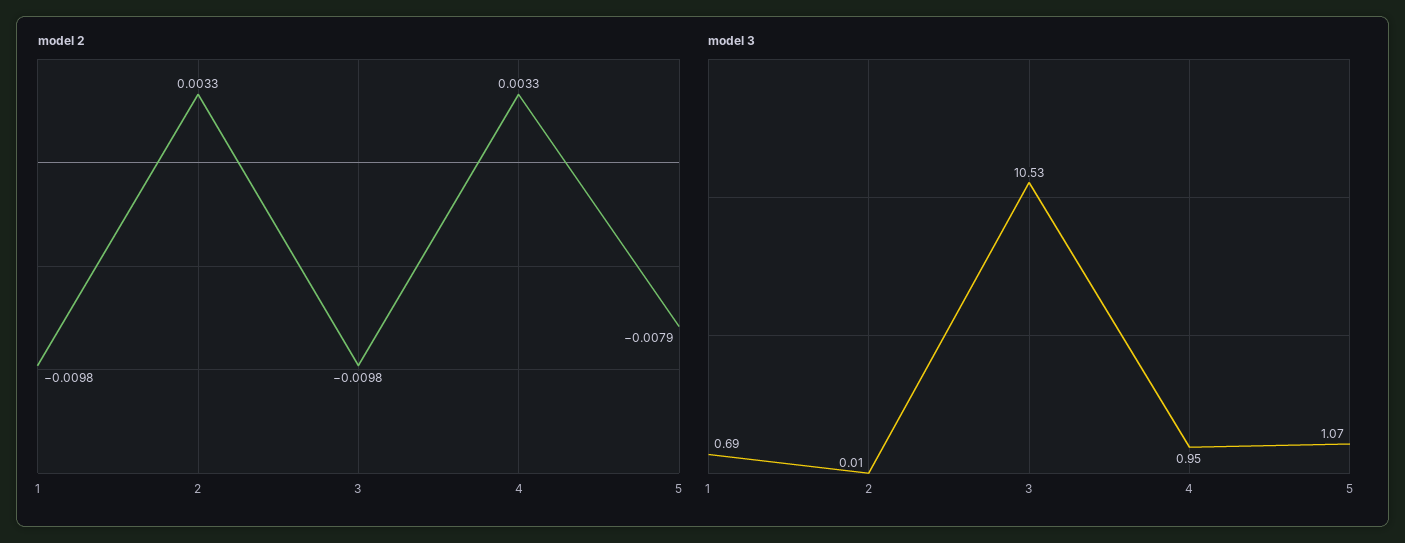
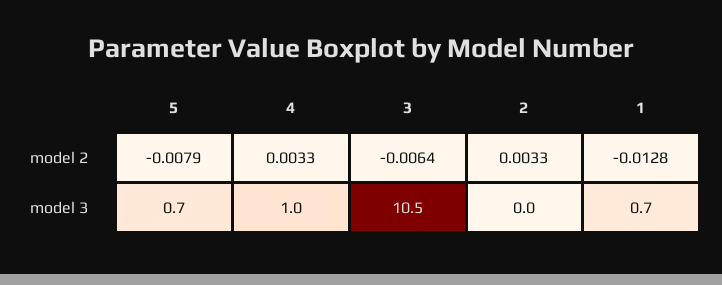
model 2, 1: -0.0098 -> -0.0128
model 2, 3: -0.0098 -> -0.0064
model 3, 5: 1.07 -> 0.7

